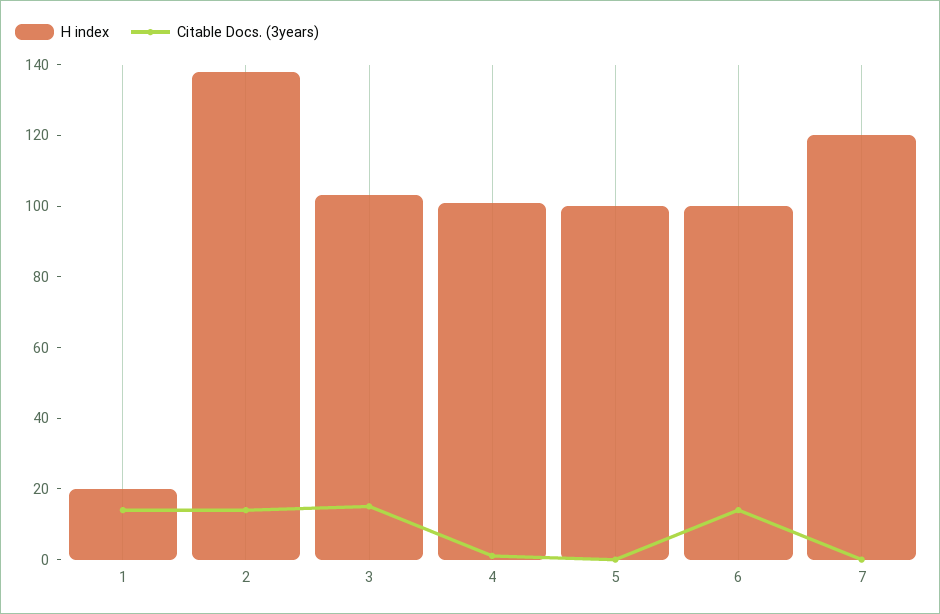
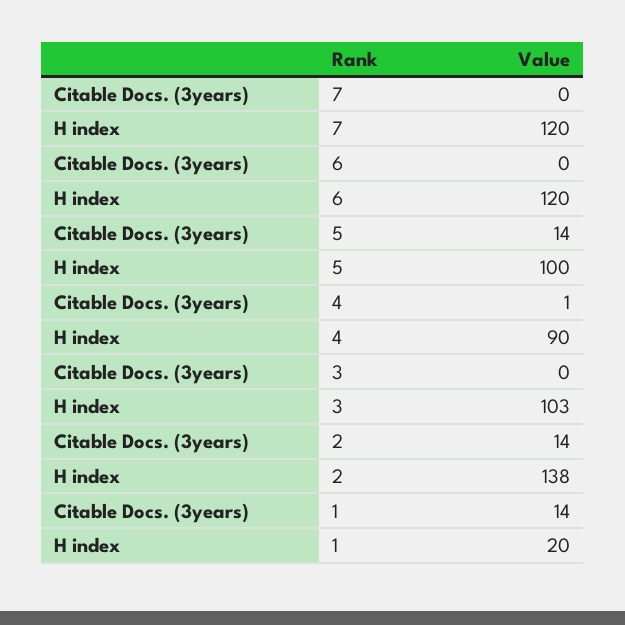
Citable Docs. (3years), 3: 15 -> 0
H index, 4: 100 -> 90
Citable Docs. (3years), 5: 0 -> 14
H index, 6: 100 -> 120
Citable Docs. (3years), 6: 15 -> 0

